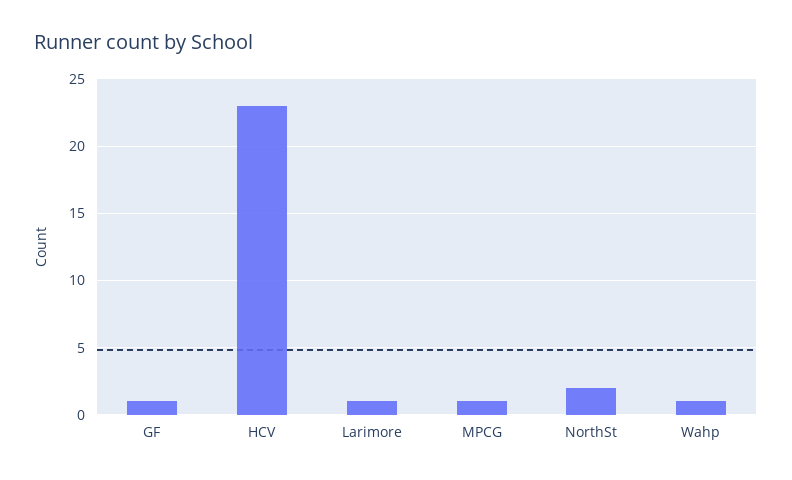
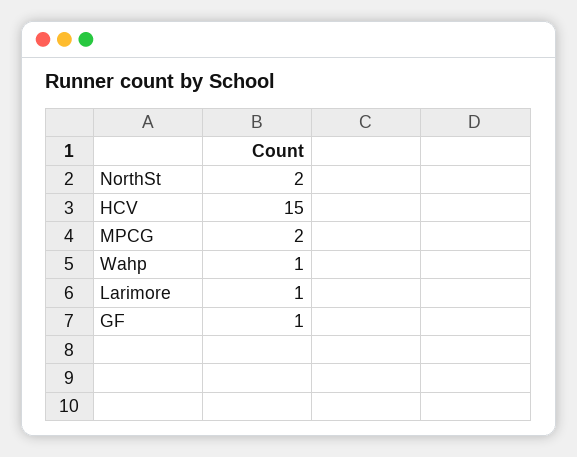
HCV: 23 -> 15
MPCG: 1 -> 2

